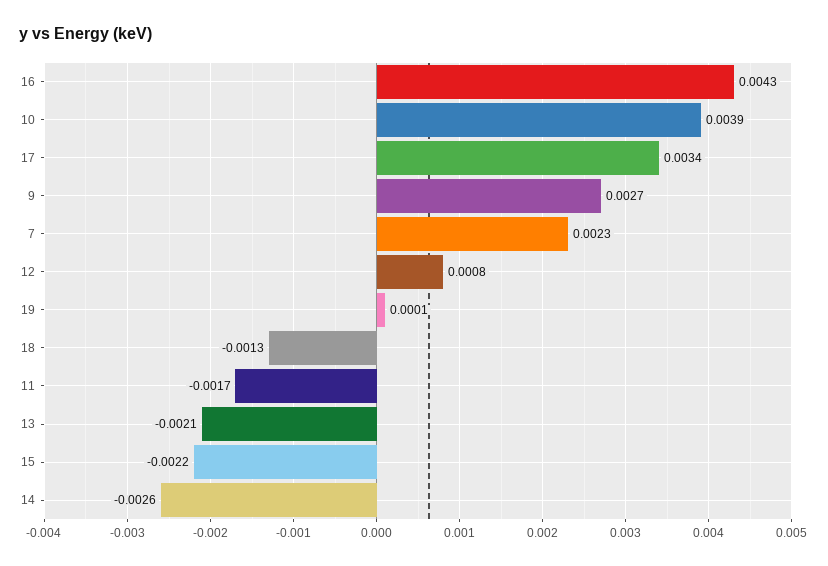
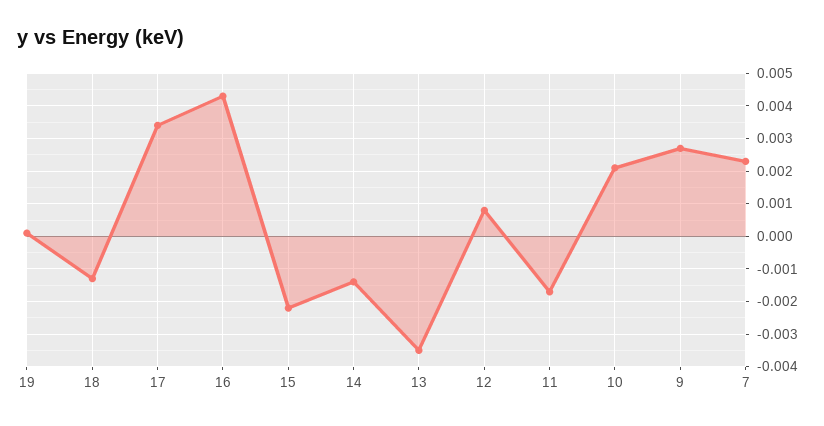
10: 0.0039 -> 0.002
13: -0.0021 -> -0.0035
14: -0.0026 -> -0.0015

